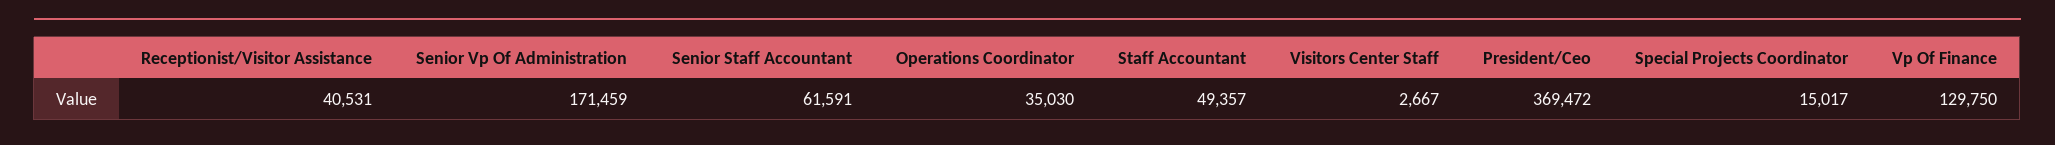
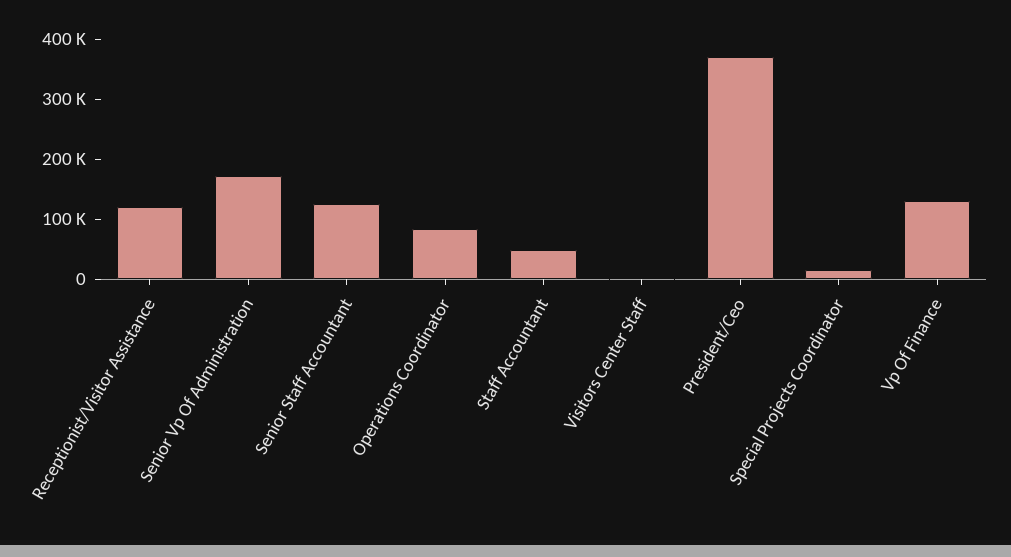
Receptionist/Visitor Assistance: 40531 -> 120000
Senior Staff Accountant: 61591 -> 120000
Operations Coordinator: 35030 -> 80000

